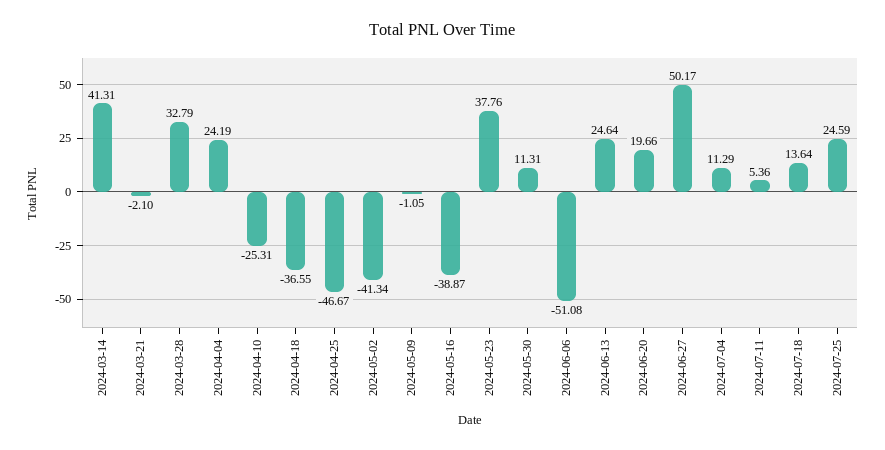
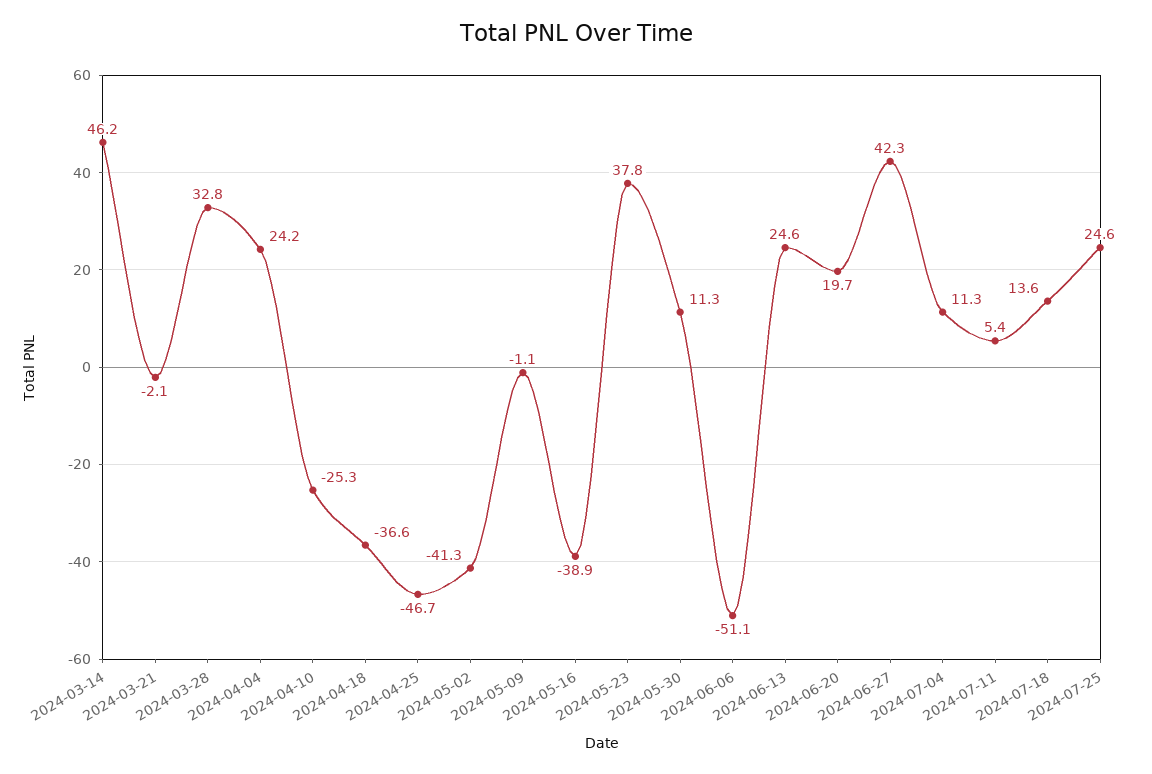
2024-03-14: 41.31 -> 46.2
2024-06-27: 50.17 -> 42.3

